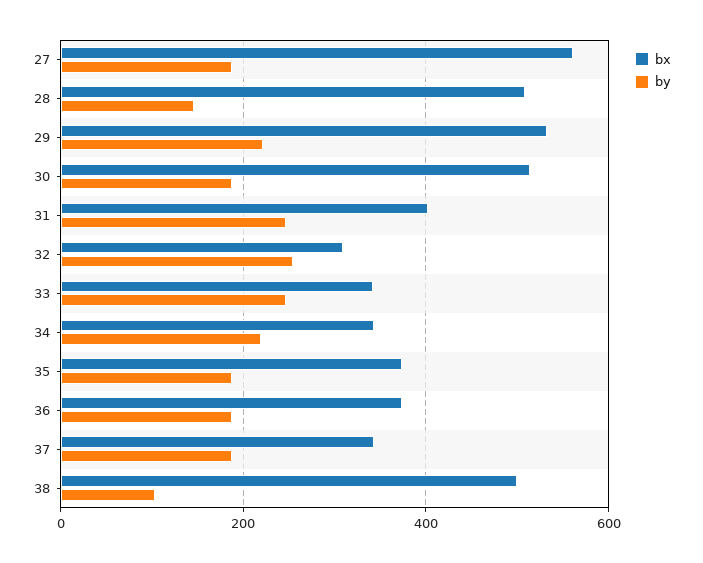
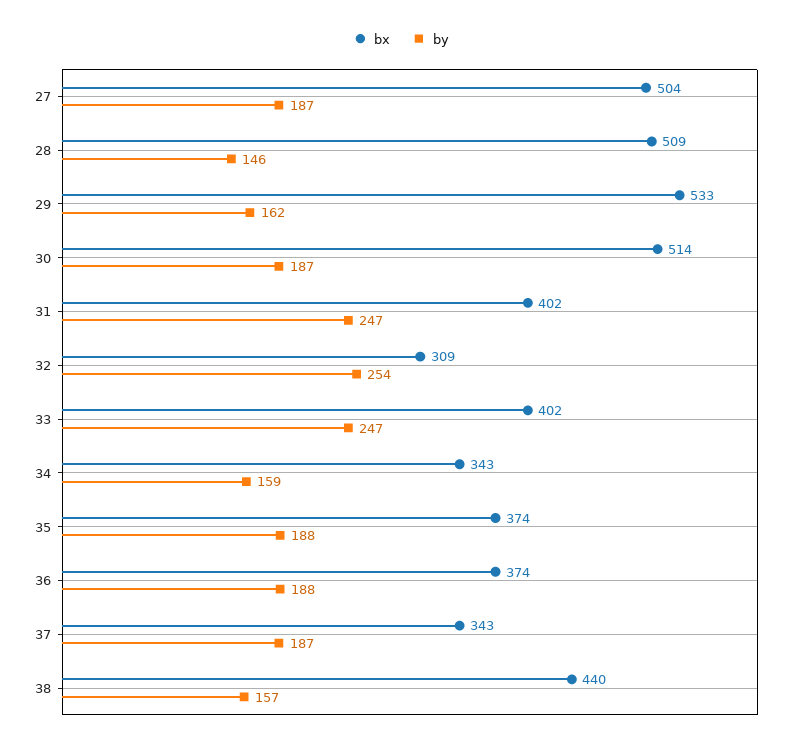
bx, 27: 560 -> 504
by, 29: 220 -> 162
bx, 33: 340 -> 402
by, 34: 220 -> 159
bx, 38: 500 -> 440
by, 38: 100 -> 157

